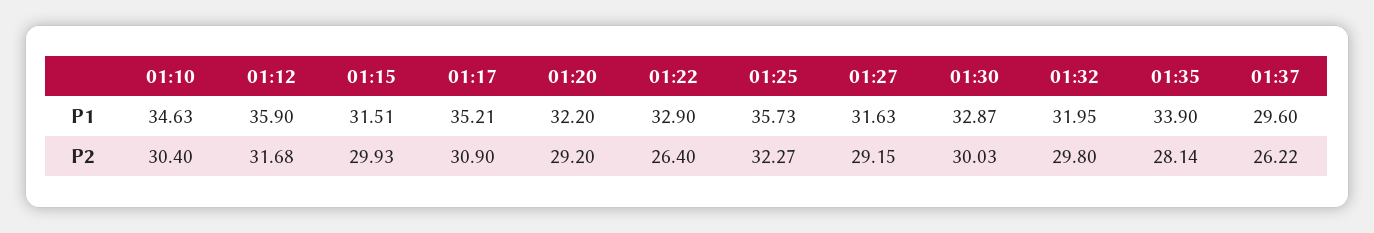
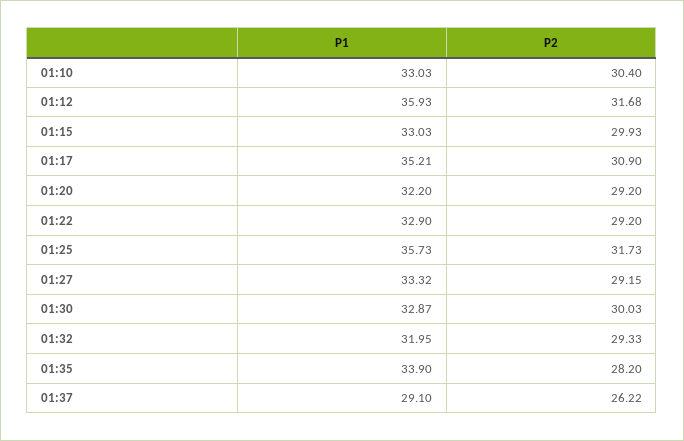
01:10, P1: 34.63 -> 33.03
01:12, P1: 35.9 -> 35.93
01:15, P1: 31.51 -> 33.03
01:27, P1: 31.63 -> 33.32
01:37, P1: 29.6 -> 29.1
01:22, P2: 26.4 -> 29.2
01:25, P2: 32.27 -> 31.73
01:32, P2: 29.8 -> 29.33
01:35, P2: 28.14 -> 28.2

